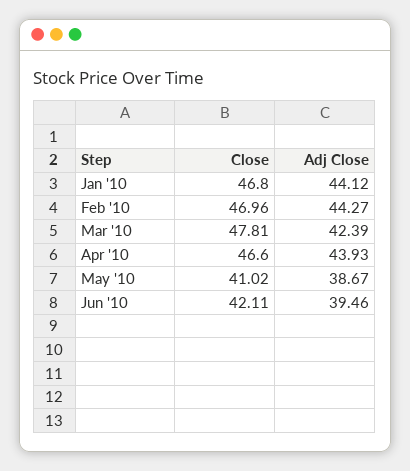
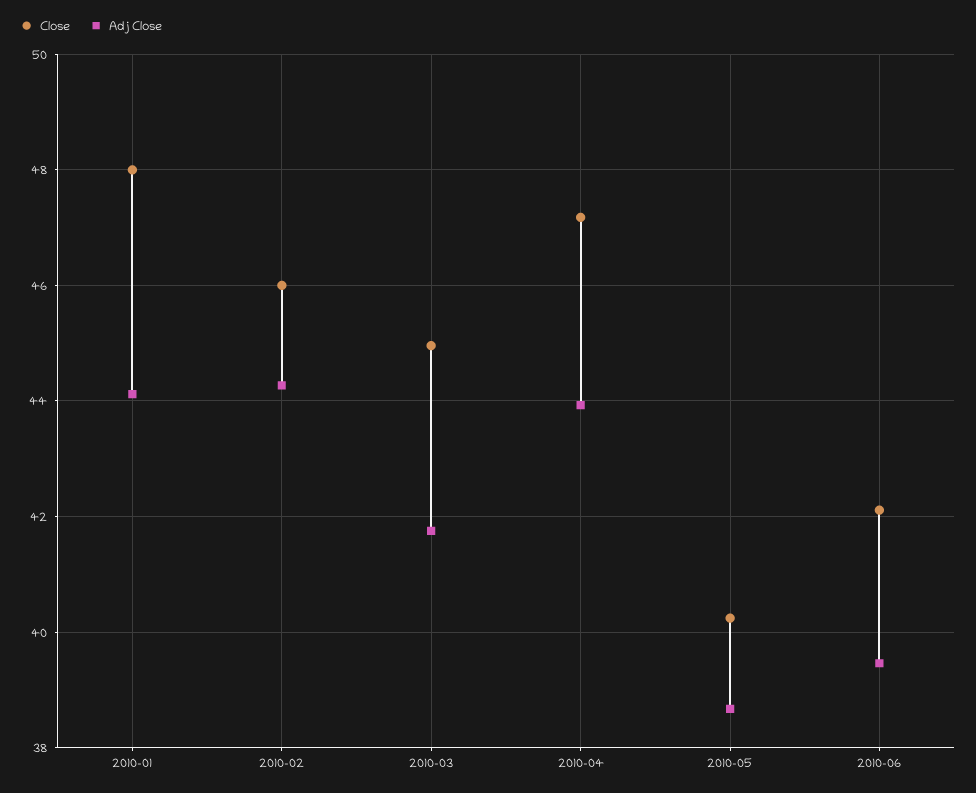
Close, Jan '10: 46.8 -> 48
Close, Feb '10: 46.96 -> 46
Close, Mar '10: 47.81 -> 45
Adj Close, Mar '10: 42.39 -> 41.8
Close, Apr '10: 46.6 -> 47.2
Close, May '10: 41.02 -> 40.2

